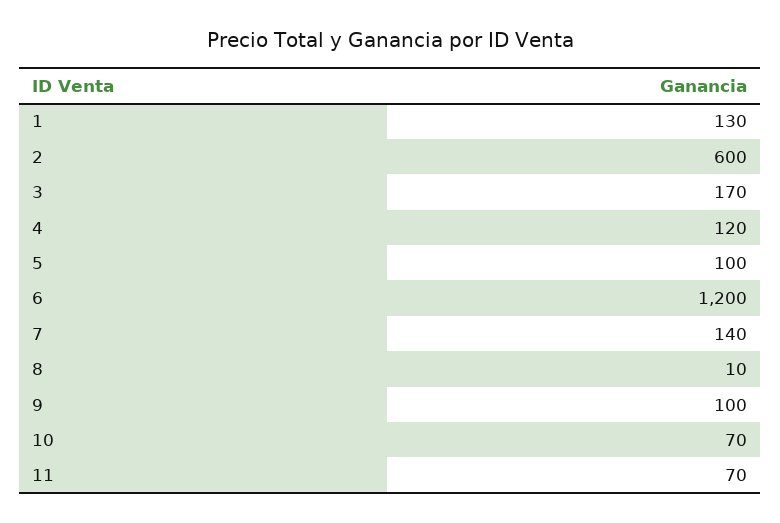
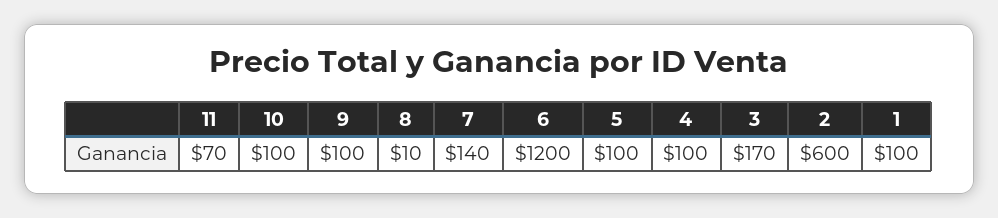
1: 130 -> 100
4: 120 -> 100
10: 70 -> 100

